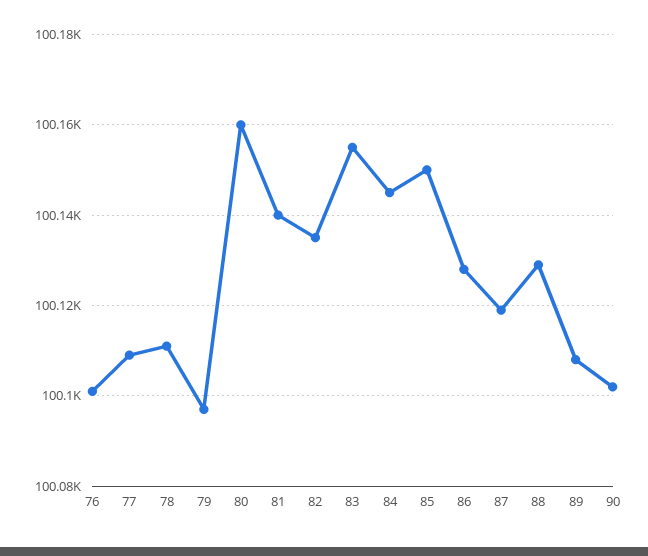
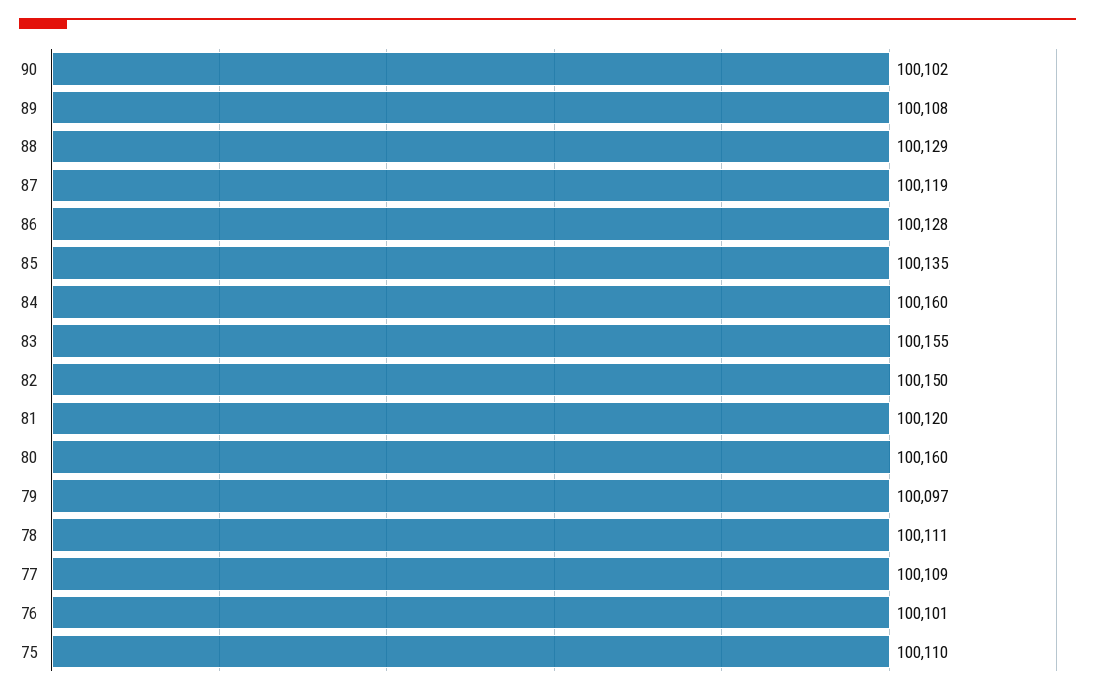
81: 100140 -> 100120
82: 100135 -> 100150
84: 100145 -> 100160
85: 100150 -> 100135
75: none -> 100110

